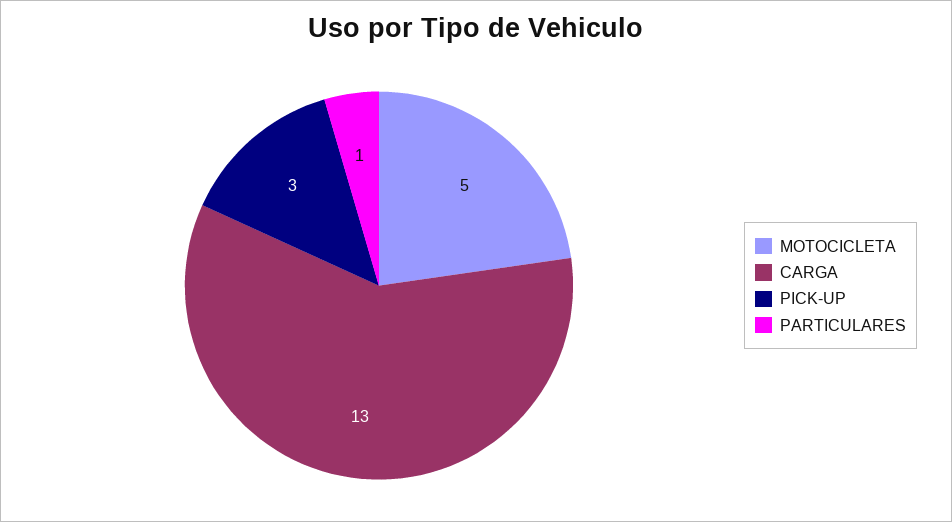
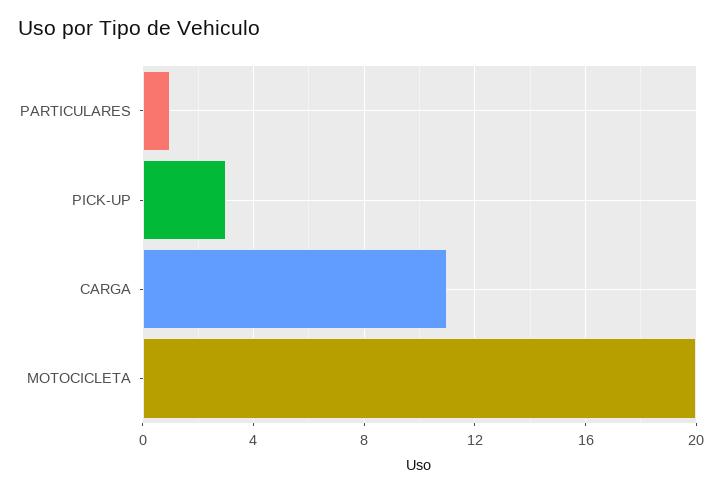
MOTOCICLETA: 5 -> 20
CARGA: 13 -> 11

